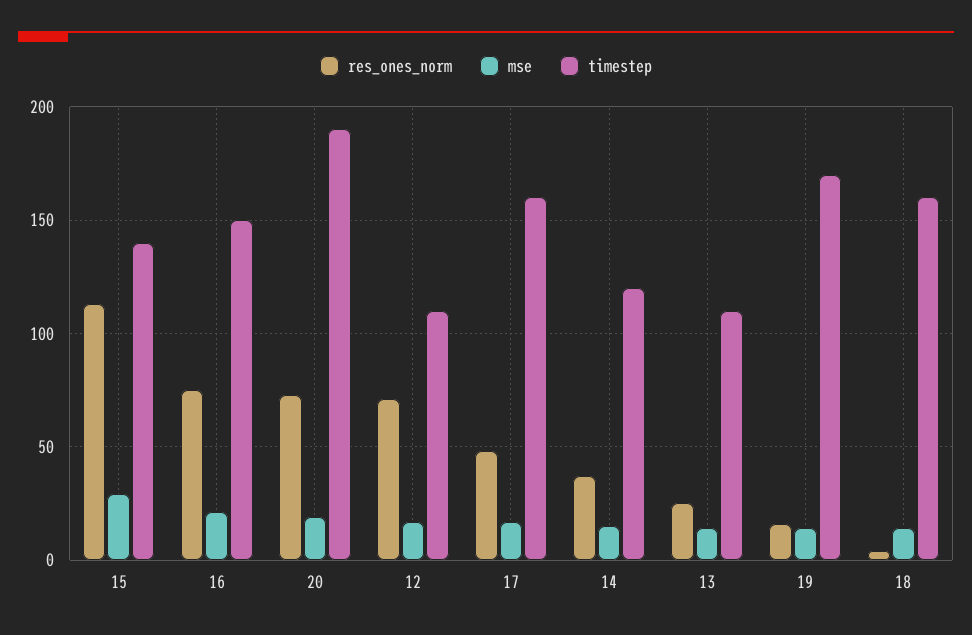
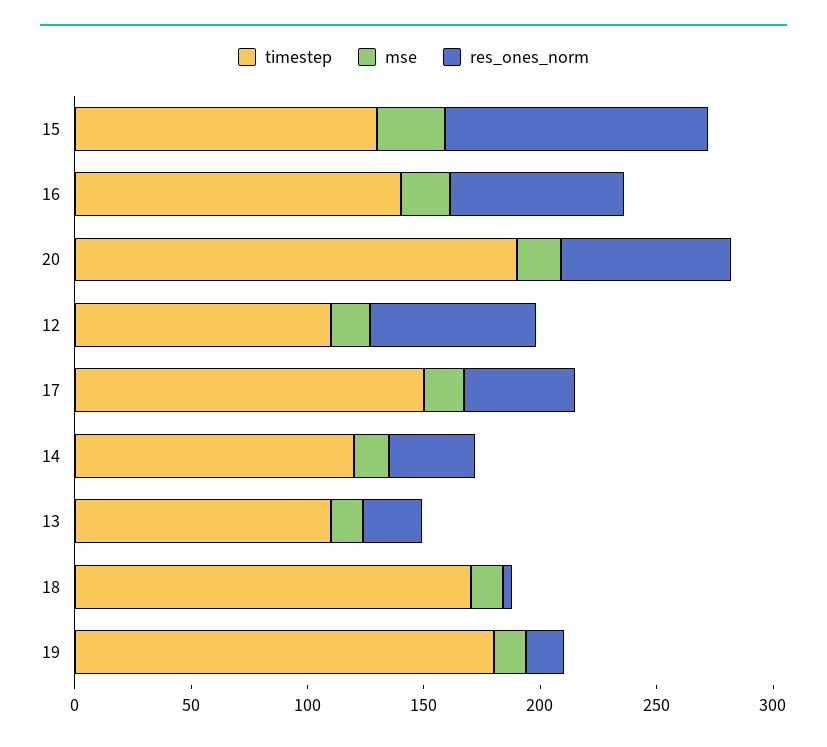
timestep, 15: 140 -> 130
timestep, 16: 150 -> 140
timestep, 17: 160 -> 150
timestep, 19: 170 -> 180
timestep, 18: 160 -> 170

